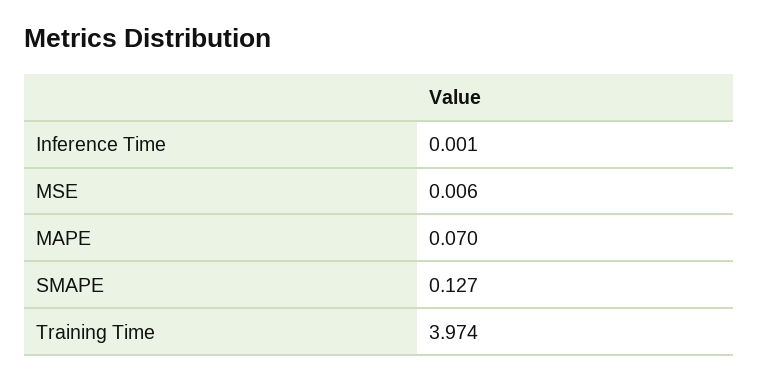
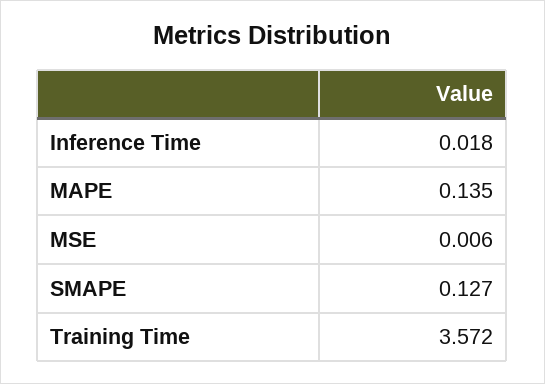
Inference Time: 0.001 -> 0.018
MAPE: 0.07 -> 0.135
Training Time: 3.974 -> 3.572

